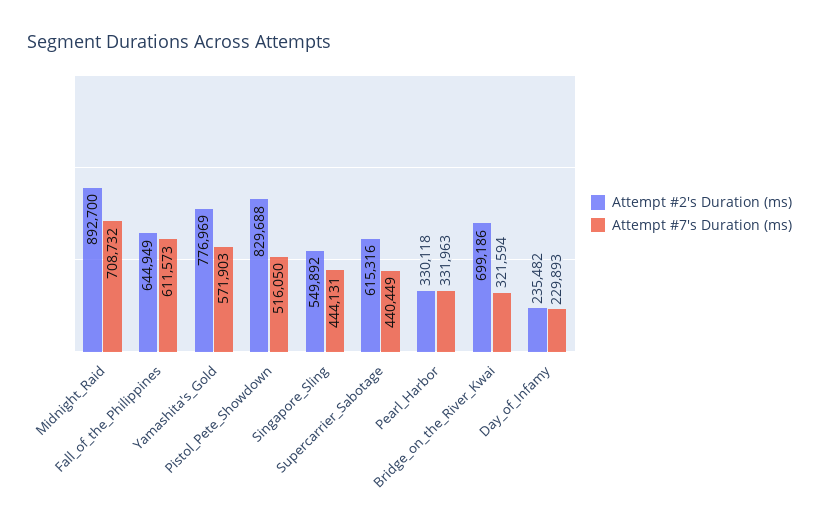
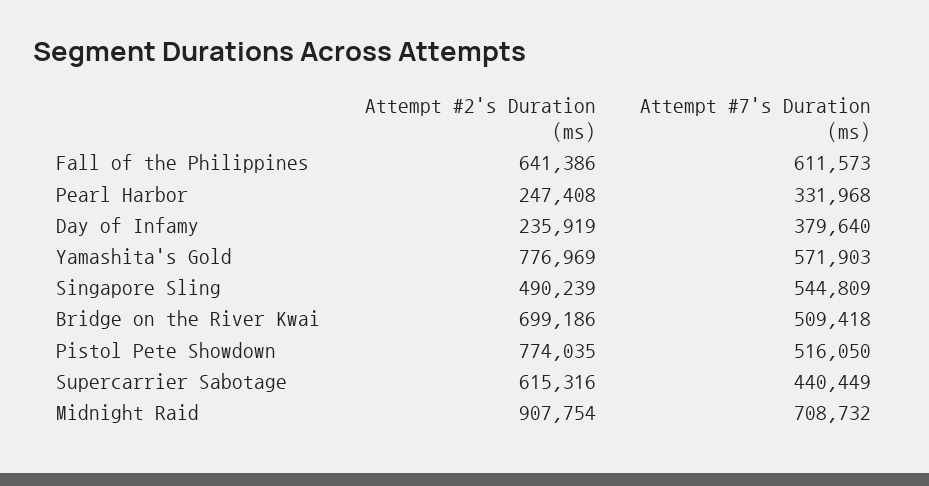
Attempt #2's Duration (ms), Midnight_Raid: 892700 -> 907754
Attempt #2's Duration (ms), Fall_of_the_Philippines: 644949 -> 641386
Attempt #2's Duration (ms), Pistol_Pete_Showdown: 829688 -> 774035
Attempt #2's Duration (ms), Singapore_Sling: 549892 -> 490239
Attempt #7's Duration (ms), Singapore_Sling: 444131 -> 544809
Attempt #2's Duration (ms), Pearl_Harbor: 330118 -> 247408
Attempt #7's Duration (ms), Pearl_Harbor: 331963 -> 331968
Attempt #7's Duration (ms), Bridge_on_the_River_Kwai: 321594 -> 509418
Attempt #2's Duration (ms), Day_of_Infamy: 235482 -> 235919
Attempt #7's Duration (ms), Day_of_Infamy: 229893 -> 379640

